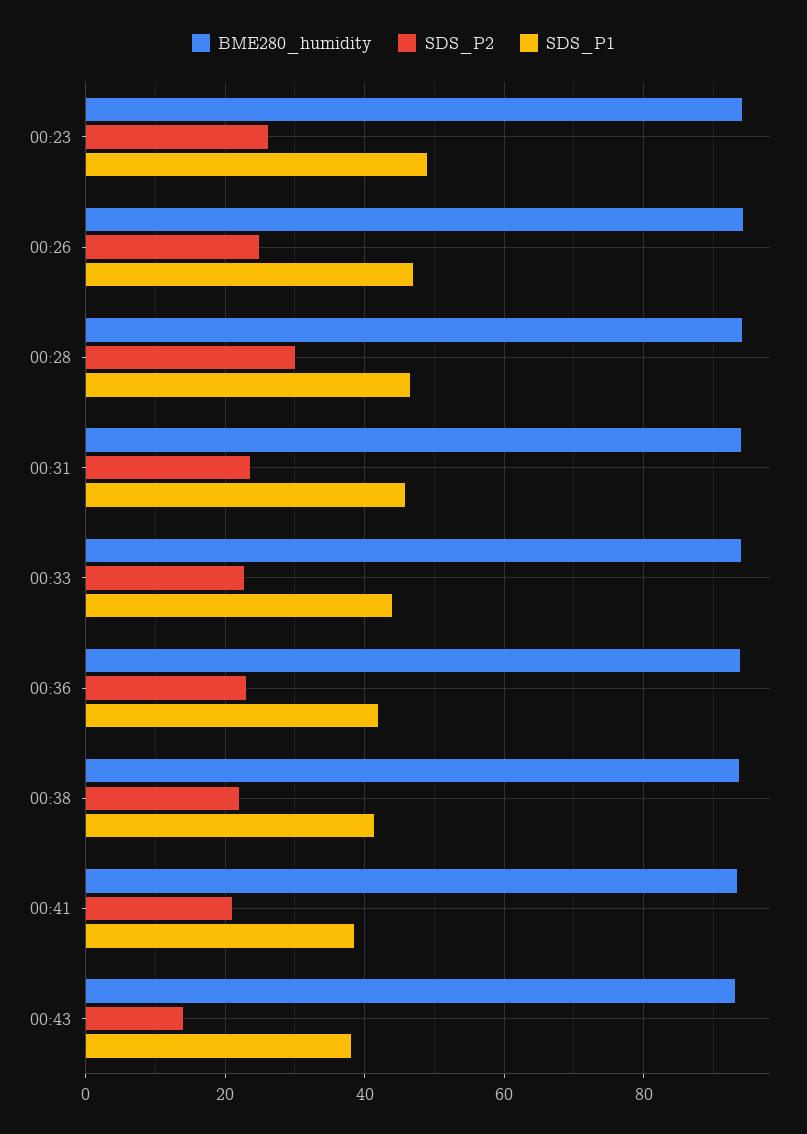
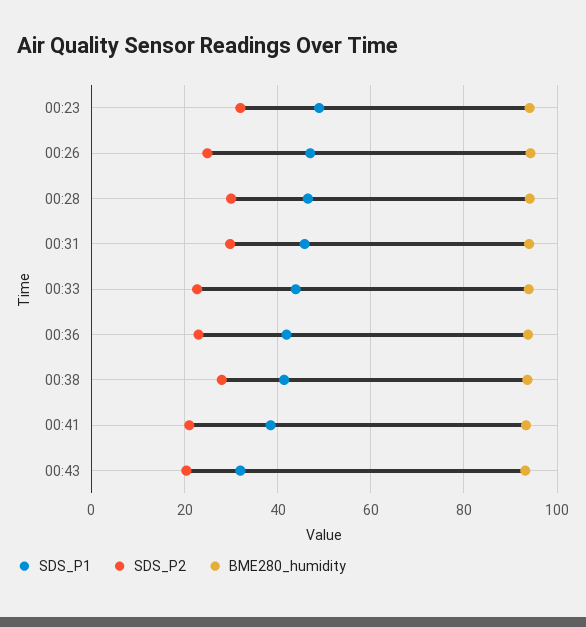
SDS_P2, 00:23: 26 -> 32
SDS_P2, 00:31: 24 -> 30
SDS_P2, 00:38: 22 -> 28
SDS_P2, 00:43: 14 -> 20
SDS_P1, 00:43: 38 -> 32

